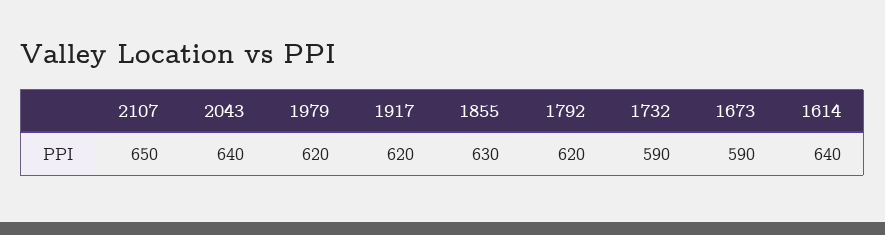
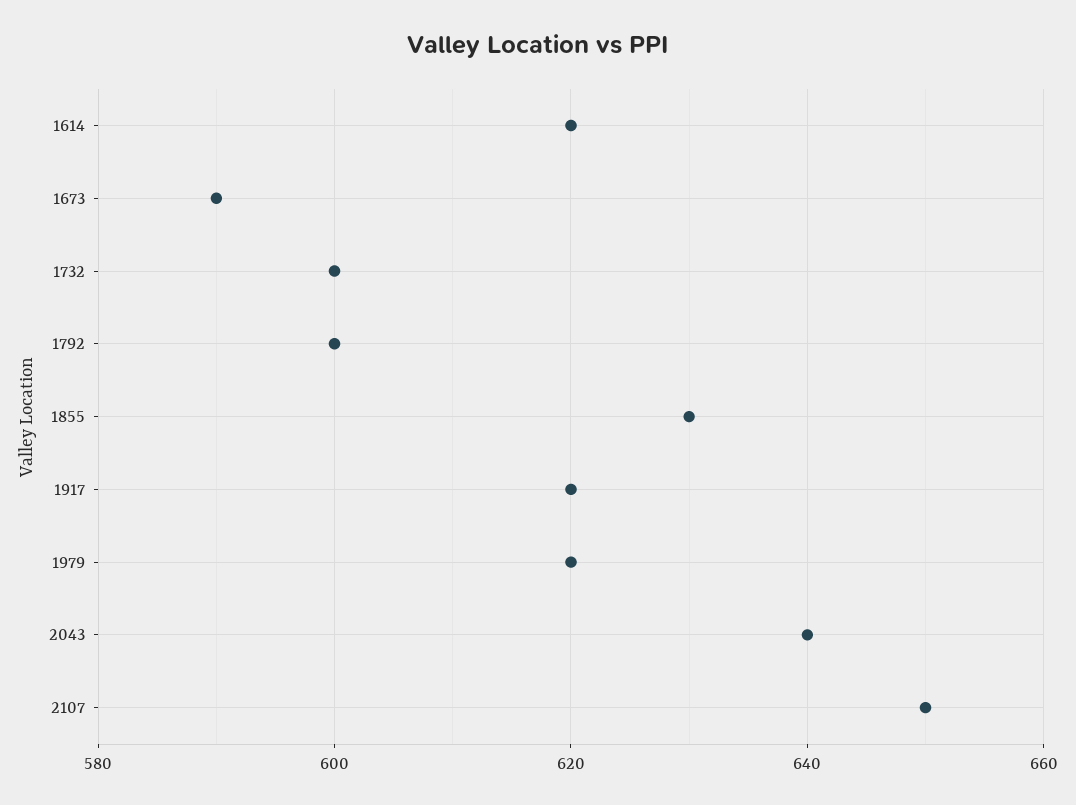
1792: 620 -> 600
1732: 590 -> 600
1614: 640 -> 620

